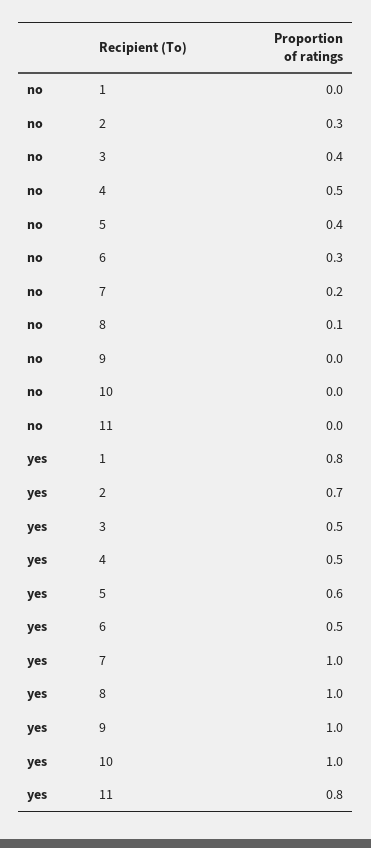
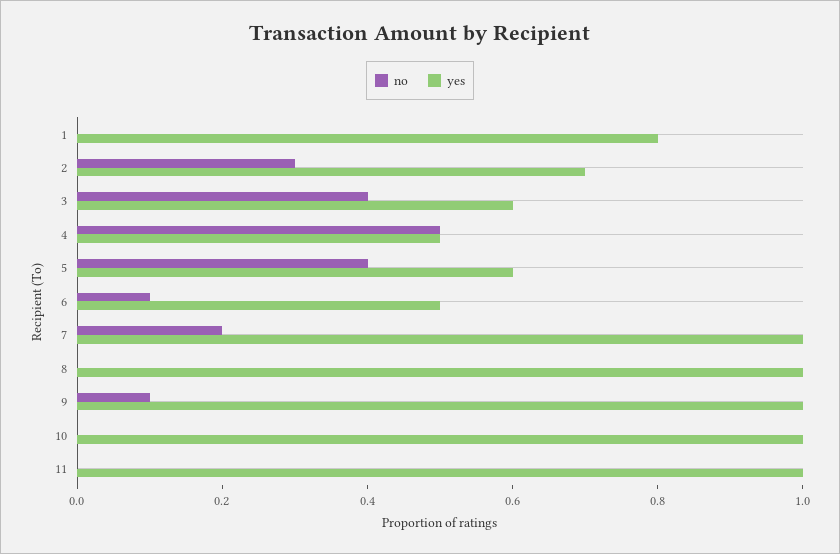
no, 6: 0.3 -> 0.1
no, 8: 0.1 -> 0
no, 9: 0 -> 0.1
yes, 3: 0.5 -> 0.6
yes, 11: 0.8 -> 1

